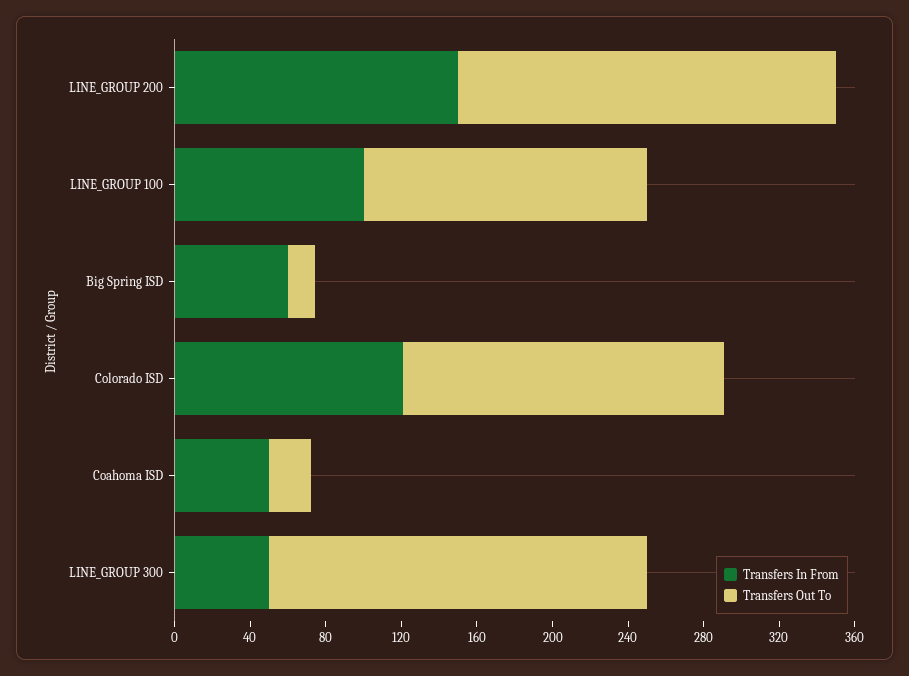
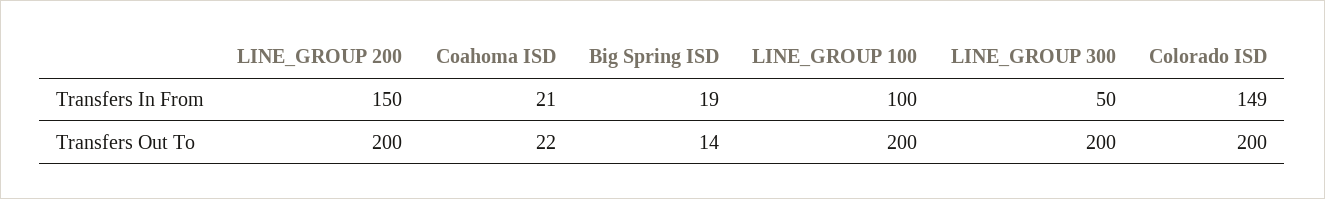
Transfers Out To, LINE_GROUP 100: 150 -> 200
Transfers In From, Big Spring ISD: 60 -> 19
Transfers In From, Colorado ISD: 120 -> 149
Transfers Out To, Colorado ISD: 170 -> 200
Transfers In From, Coahoma ISD: 50 -> 21

